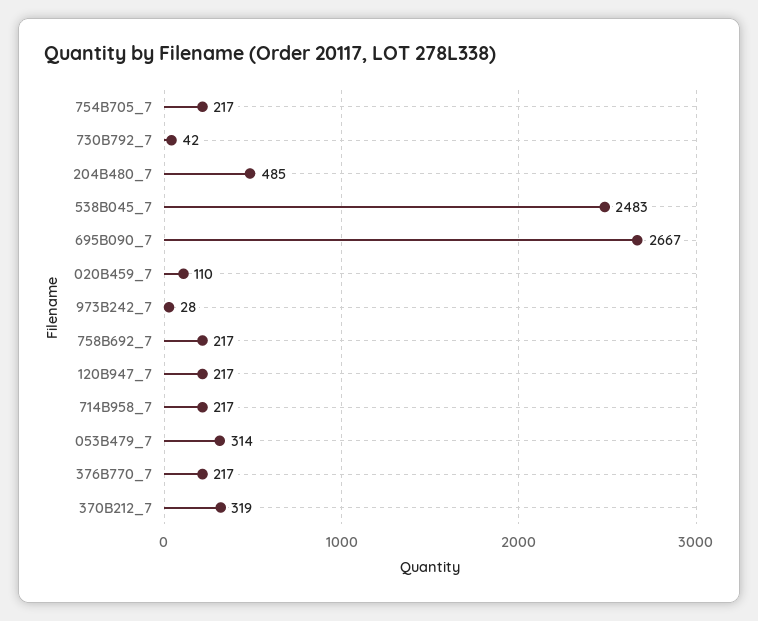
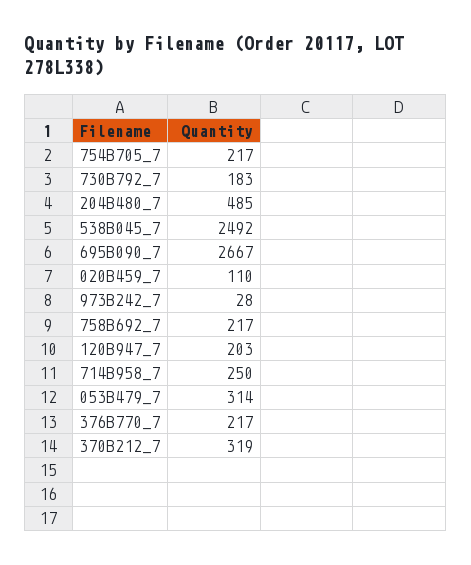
730B792_7: 42 -> 183
538B045_7: 2483 -> 2492
120B947_7: 217 -> 203
714B958_7: 217 -> 250

